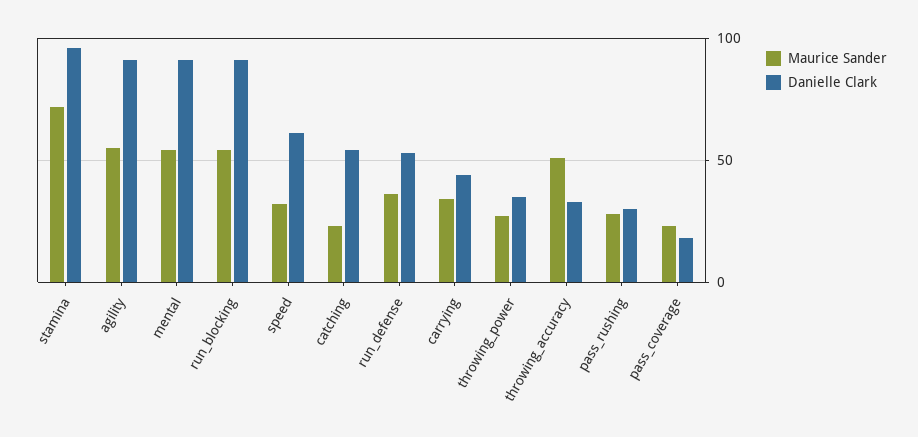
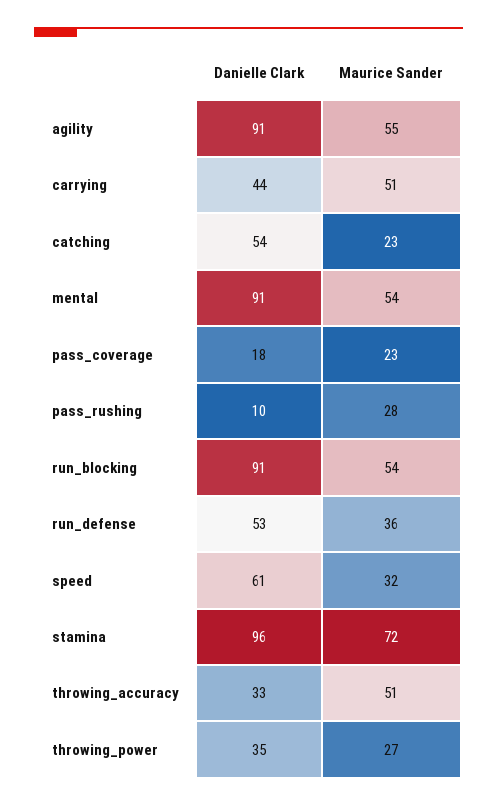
Maurice Sander, carrying: 35 -> 51
Danielle Clark, pass_rushing: 30 -> 10

